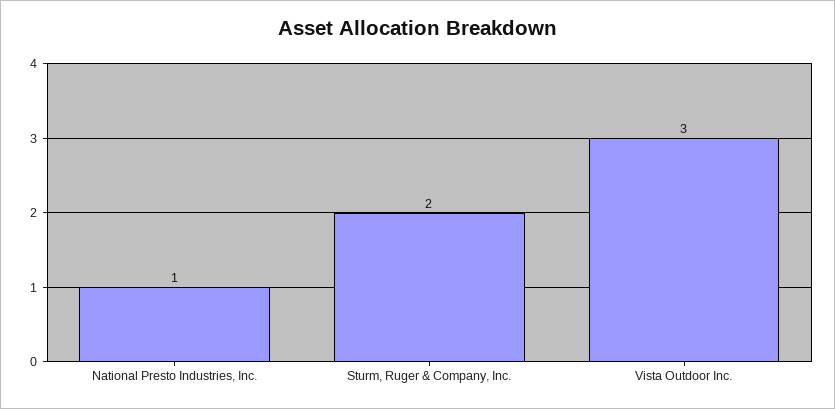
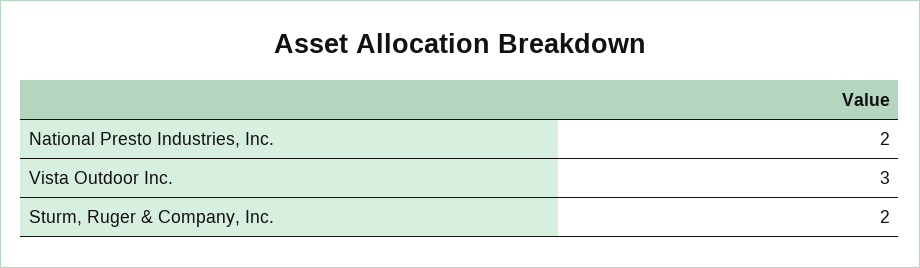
National Presto Industries, Inc.: 1 -> 2

